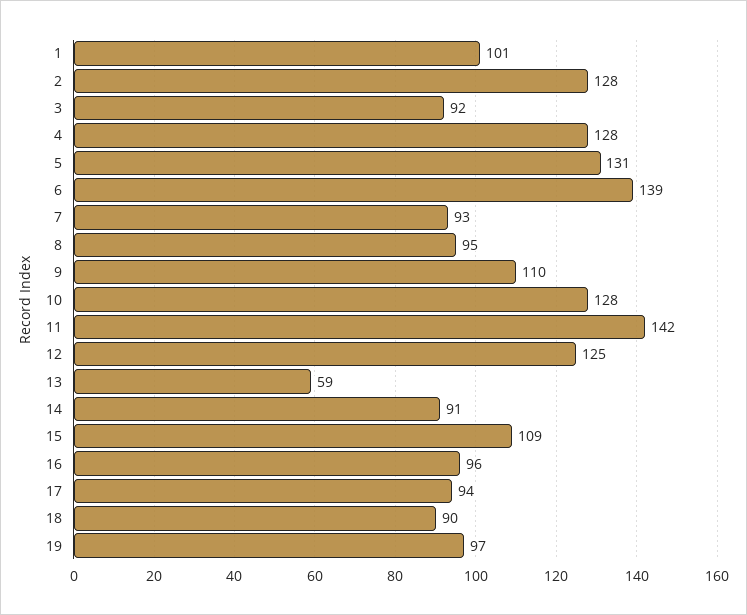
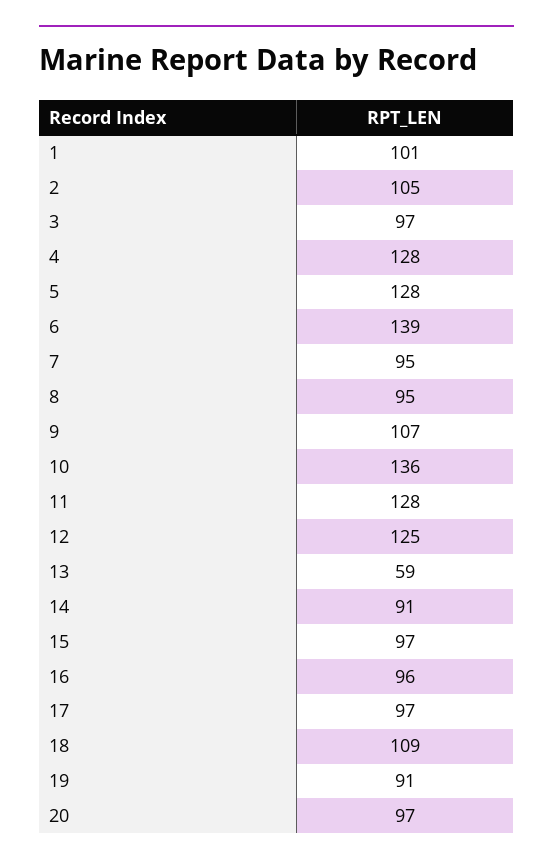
2: 128 -> 105
3: 92 -> 97
5: 131 -> 128
7: 93 -> 95
9: 110 -> 107
10: 128 -> 136
11: 142 -> 128
15: 109 -> 97
17: 94 -> 97
18: 90 -> 109
19: 97 -> 91
20: none -> 97

